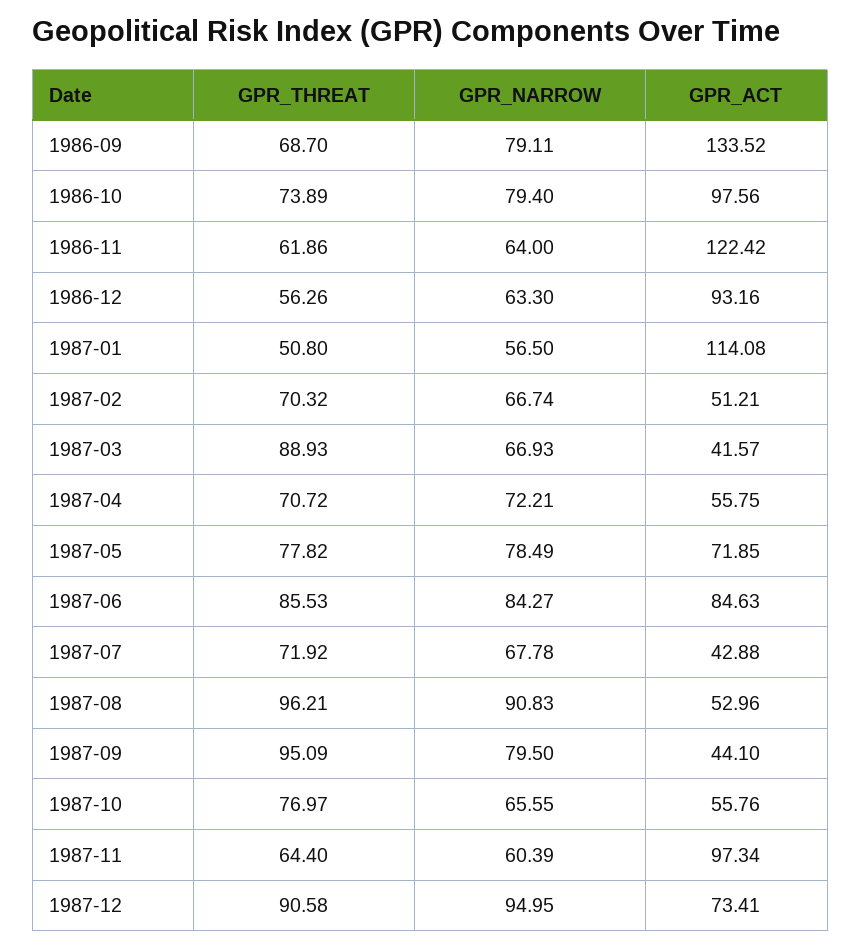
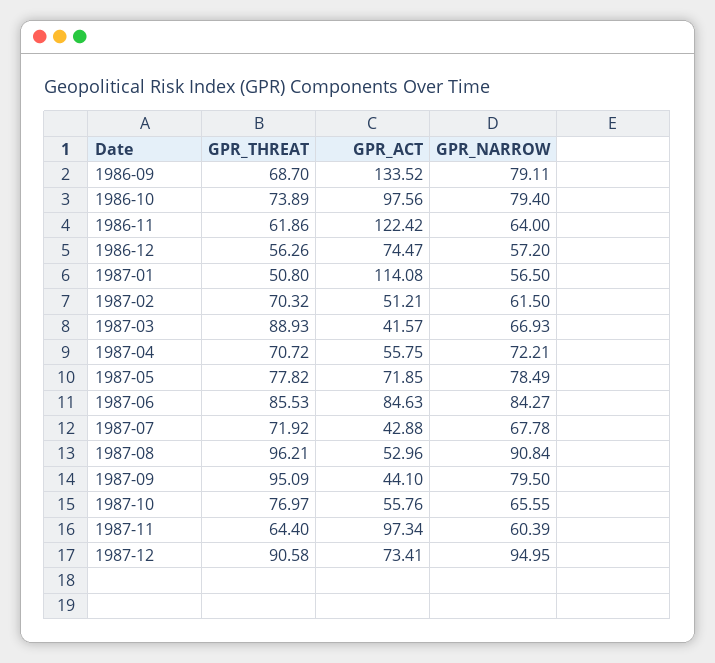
GPR_NARROW, 1986-12: 63.3 -> 57.2
GPR_ACT, 1986-12: 93.16 -> 74.47
GPR_NARROW, 1987-02: 66.74 -> 61.5
GPR_NARROW, 1987-08: 90.83 -> 90.84

